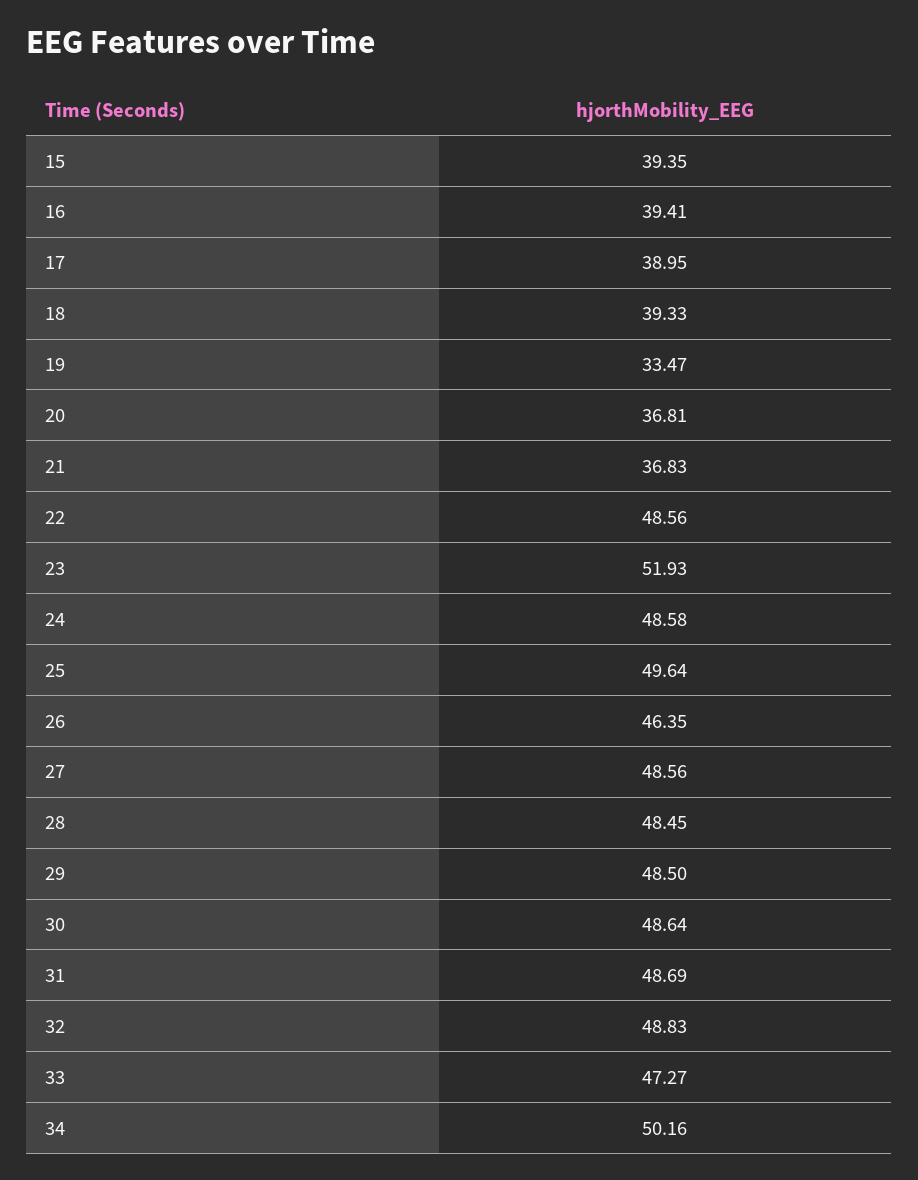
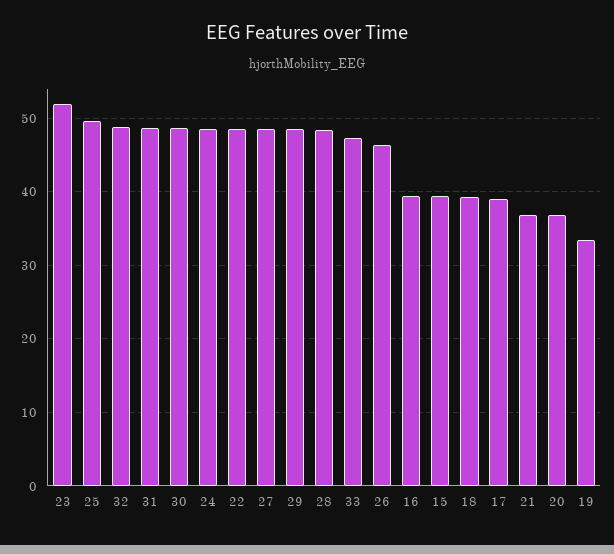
34: 50.16 -> none

